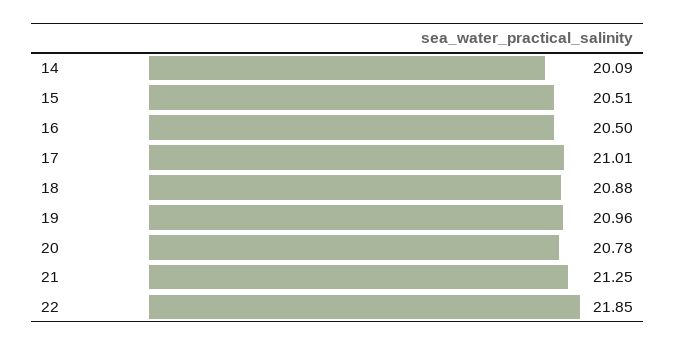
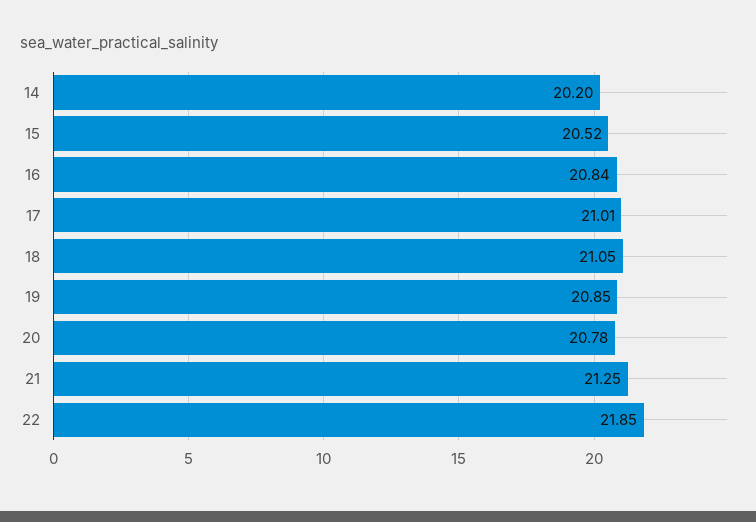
14: 20.09 -> 20.2
15: 20.51 -> 20.52
16: 20.5 -> 20.84
18: 20.88 -> 21.05
19: 20.96 -> 20.85

